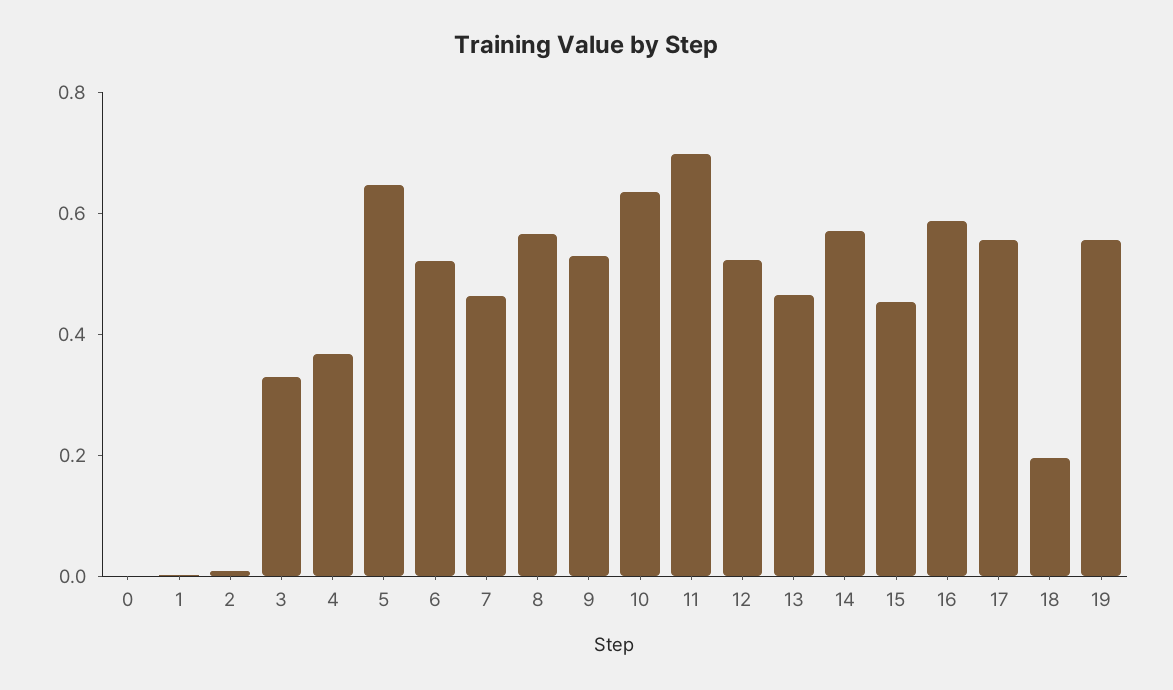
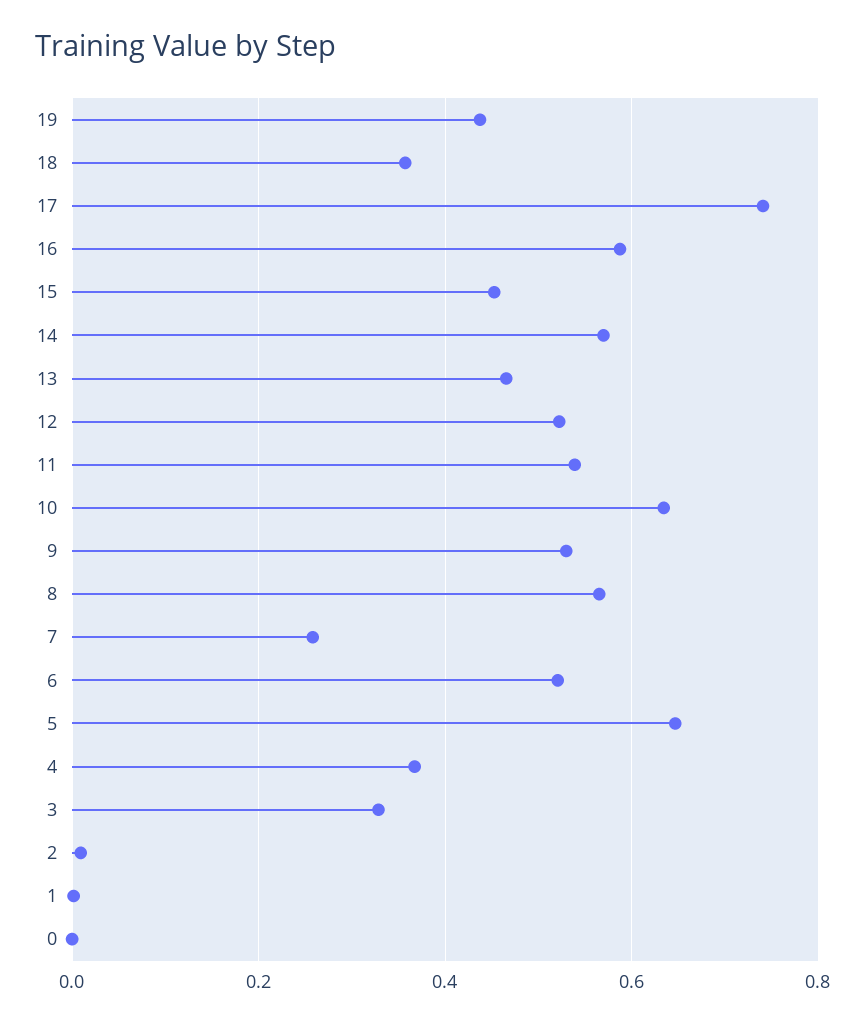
7: 0.45 -> 0.26
11: 0.7 -> 0.54
17: 0.55 -> 0.74
18: 0.2 -> 0.36
19: 0.55 -> 0.44

